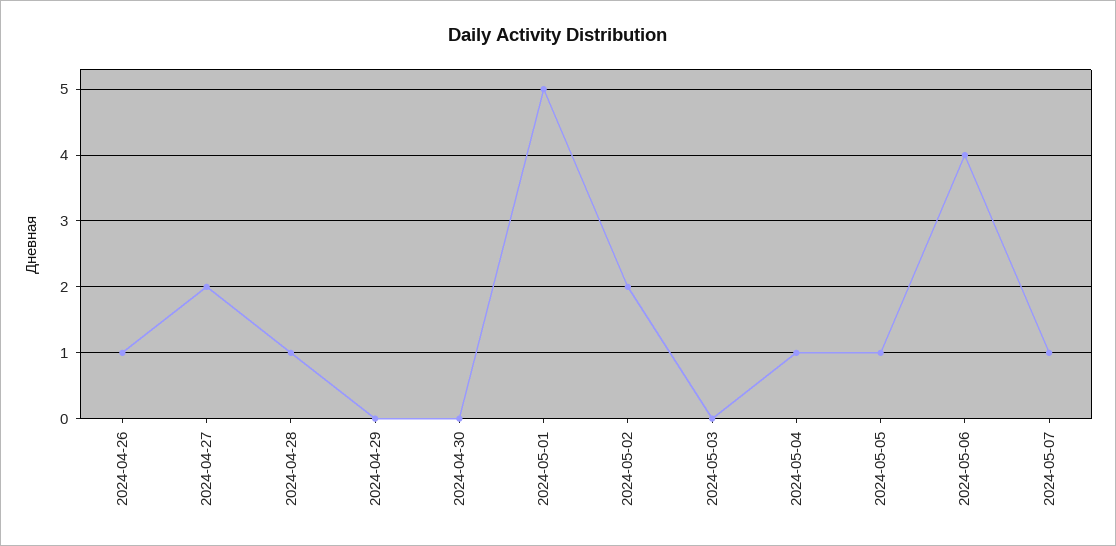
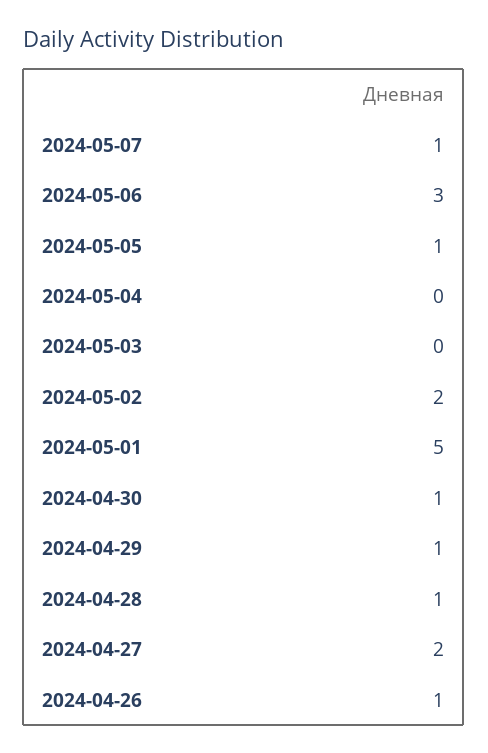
2024-04-29: 0 -> 1
2024-04-30: 0 -> 1
2024-05-04: 1 -> 0
2024-05-06: 4 -> 3

